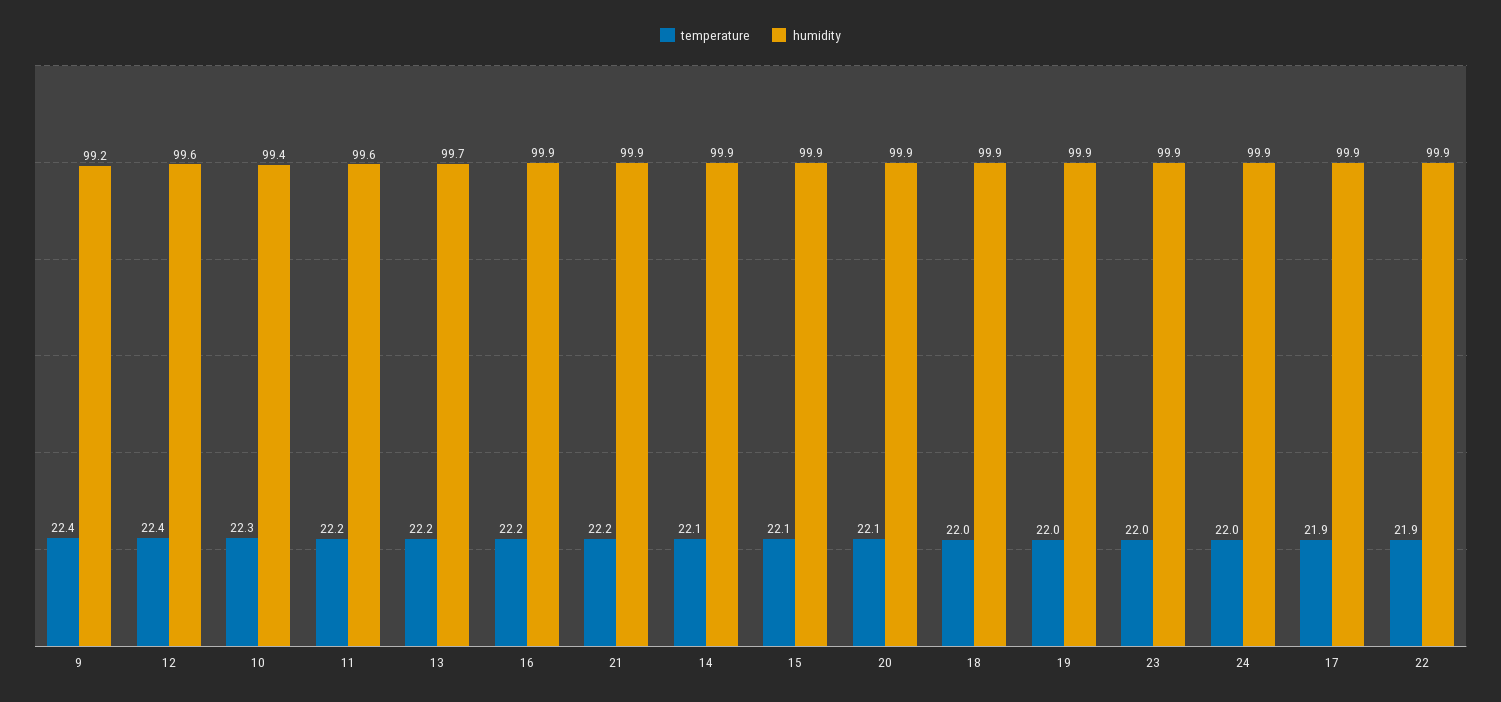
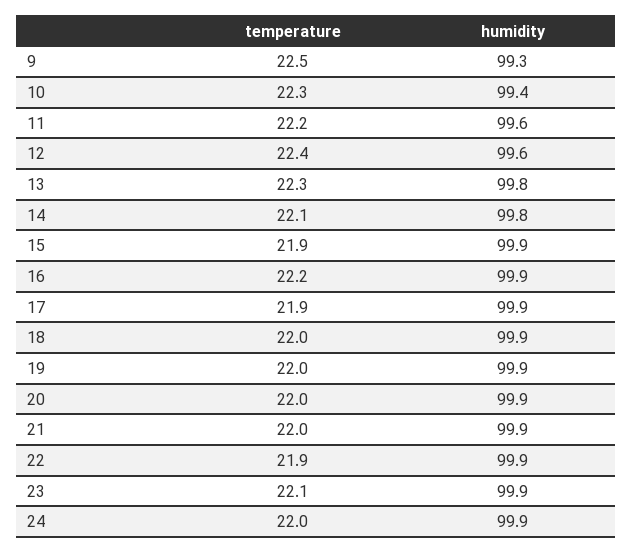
temperature, 9: 22.4 -> 22.5
humidity, 9: 99.2 -> 99.3
temperature, 13: 22.2 -> 22.3
humidity, 13: 99.7 -> 99.8
temperature, 21: 22.2 -> 22
humidity, 14: 99.9 -> 99.8
temperature, 15: 22.1 -> 21.9
temperature, 20: 22.1 -> 22
temperature, 23: 22 -> 22.1

